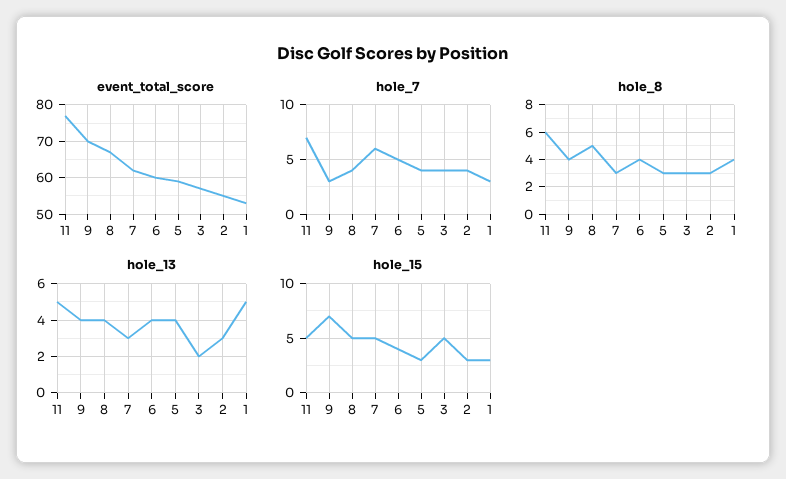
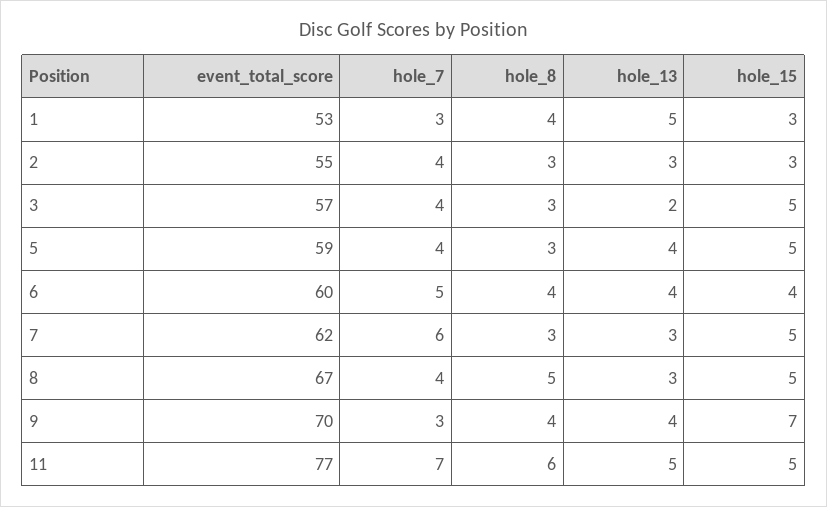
hole_13, 8: 4 -> 3
hole_15, 5: 3 -> 5

